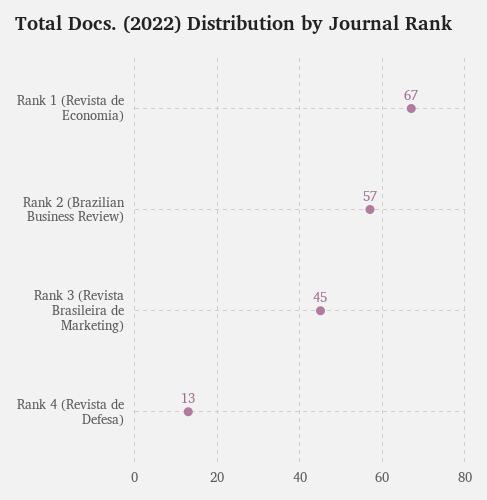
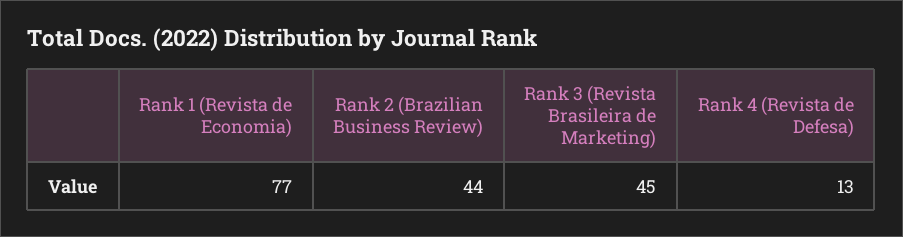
Rank 1 (Revista de Economia): 67 -> 77
Rank 2 (Brazilian Business Review): 57 -> 44

